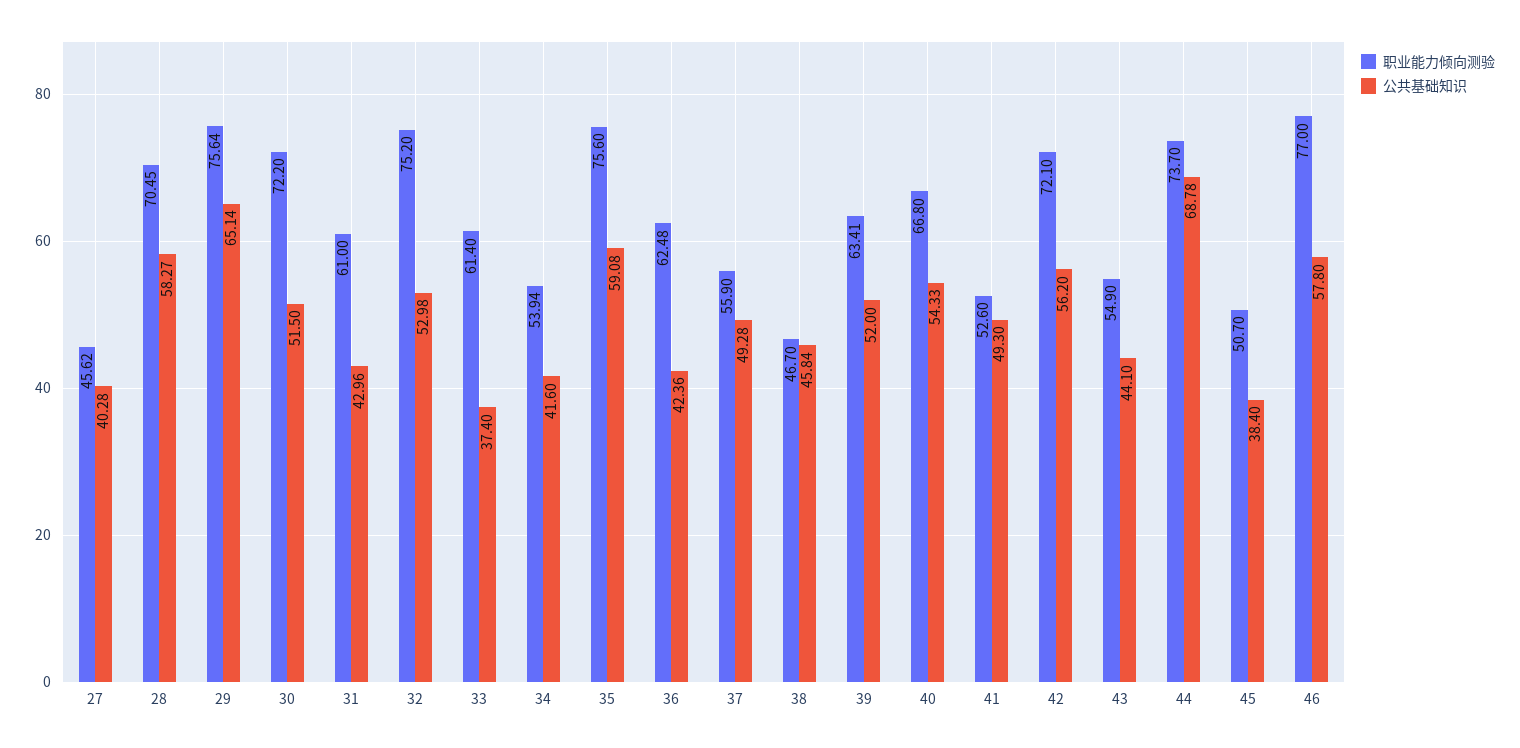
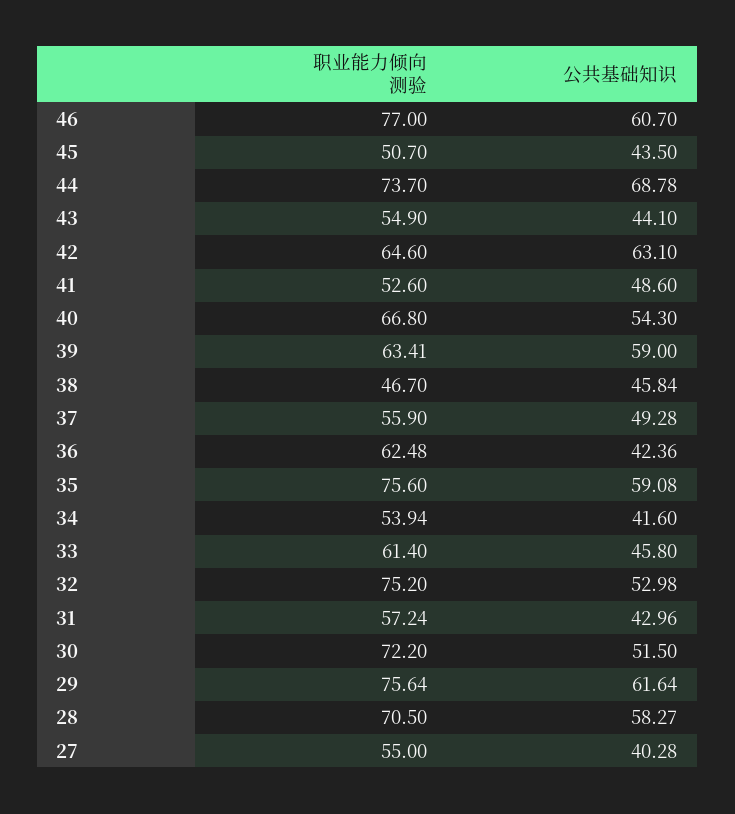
职业能力倾向测验, 27: 45.62 -> 55
职业能力倾向测验, 28: 70.45 -> 70.5
公共基础知识, 29: 65.14 -> 61.64
职业能力倾向测验, 31: 61 -> 57.24
公共基础知识, 33: 37.4 -> 45.8
公共基础知识, 39: 52 -> 59
公共基础知识, 40: 54.33 -> 54.3
公共基础知识, 41: 49.3 -> 48.6
职业能力倾向测验, 42: 72.1 -> 64.6
公共基础知识, 42: 56.2 -> 63.1
公共基础知识, 45: 38.4 -> 43.5
公共基础知识, 46: 57.8 -> 60.7

